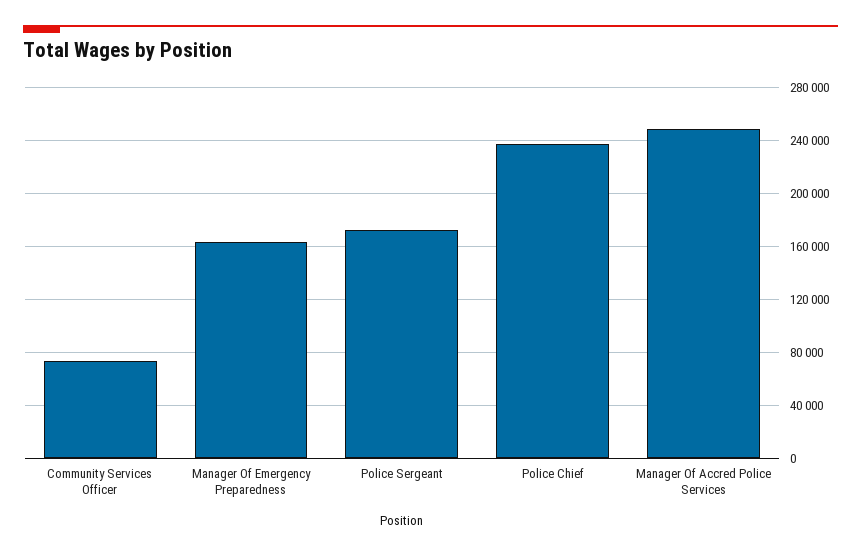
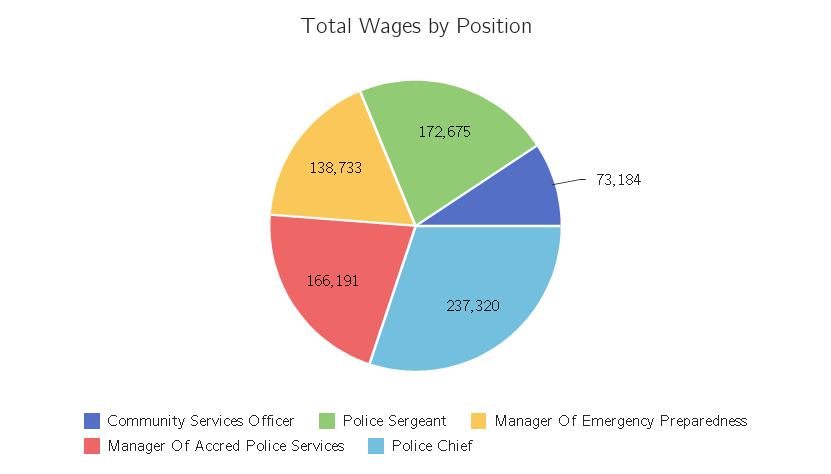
Manager Of Emergency Preparedness: 165000 -> 138733
Manager Of Accred Police Services: 250000 -> 166191

